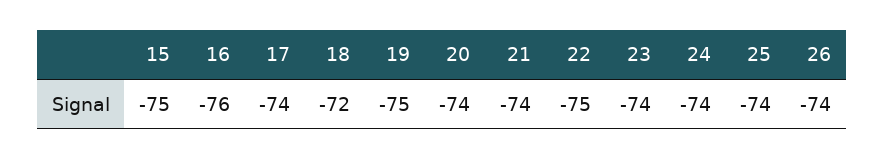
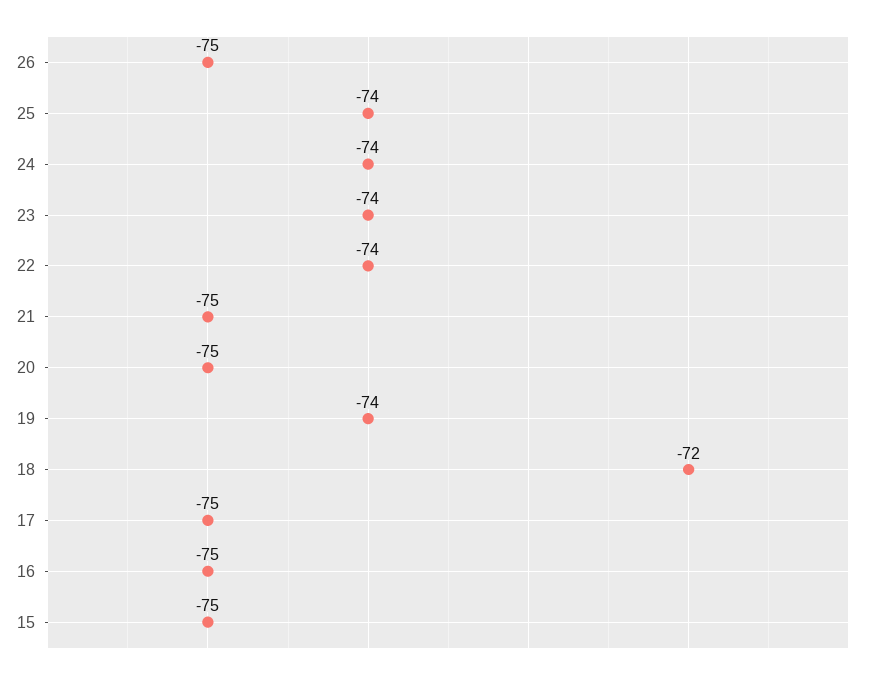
16: -76 -> -75
17: -74 -> -75
19: -75 -> -74
20: -74 -> -75
21: -74 -> -75
22: -75 -> -74
26: -74 -> -75

